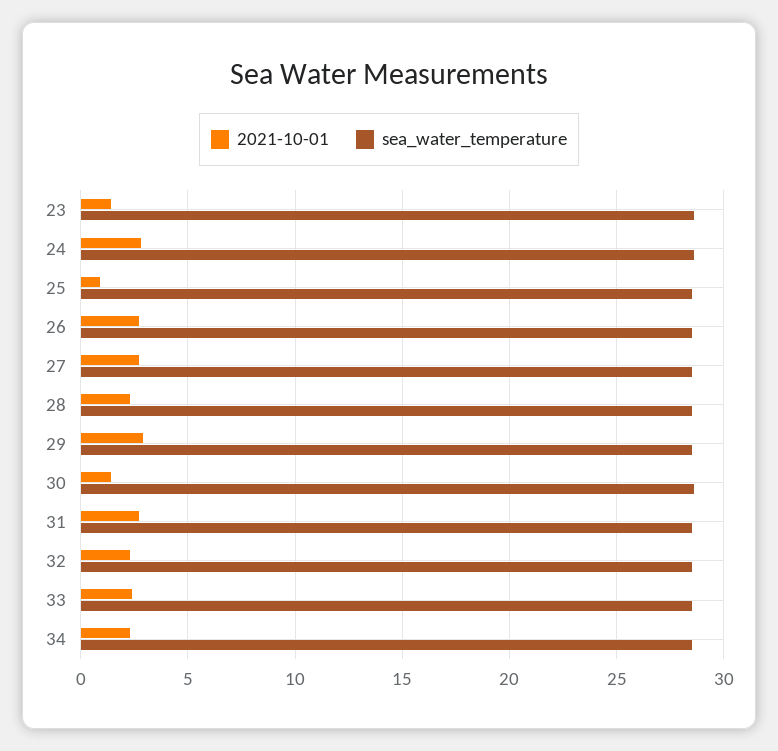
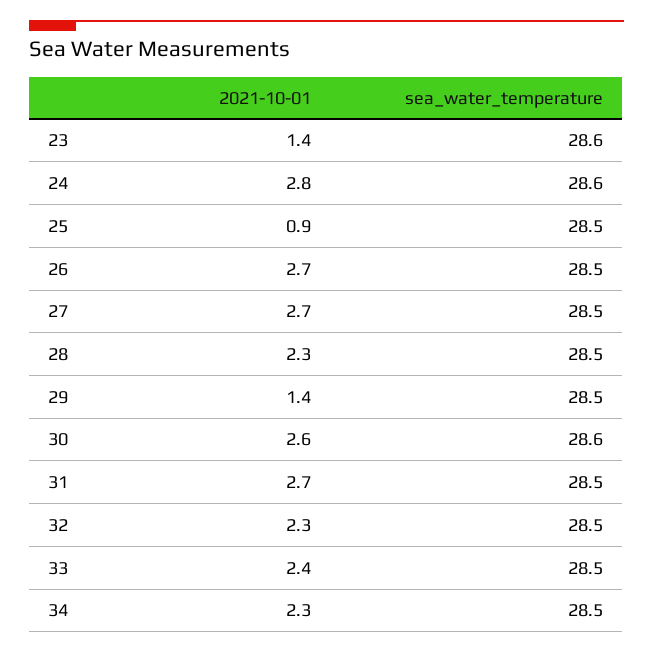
2021-10-01, 29: 3 -> 1.4
2021-10-01, 30: 1.5 -> 2.6

